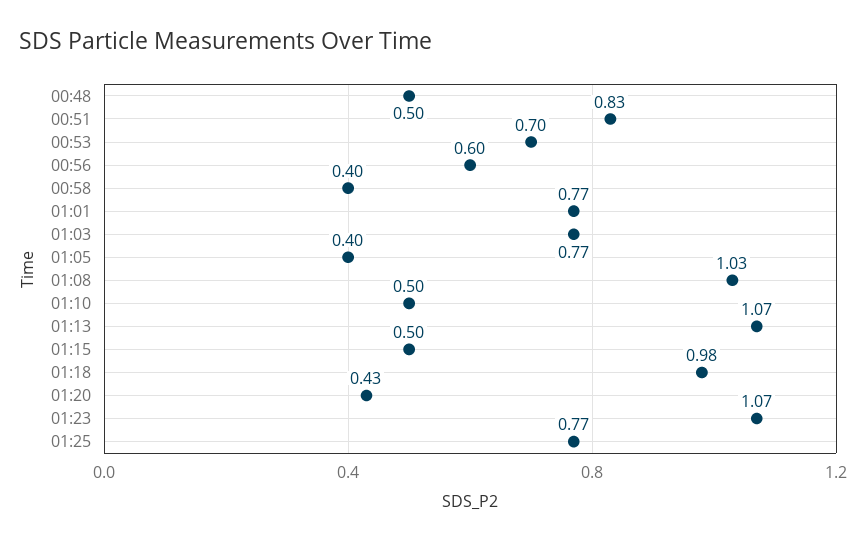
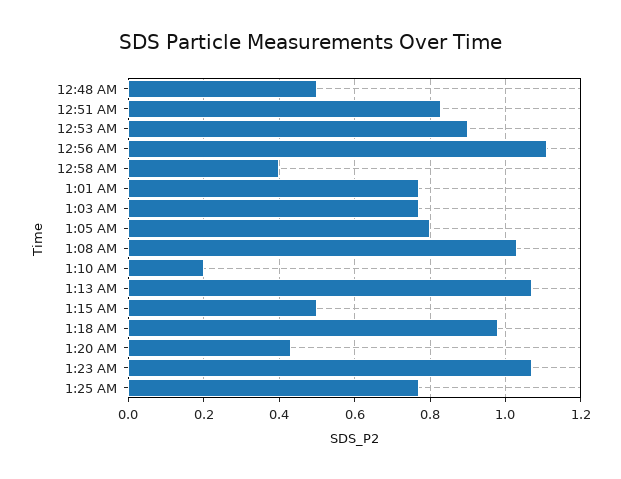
00:53: 0.7 -> 0.9
00:56: 0.6 -> 1.1
01:05: 0.4 -> 0.8
01:10: 0.5 -> 0.2

